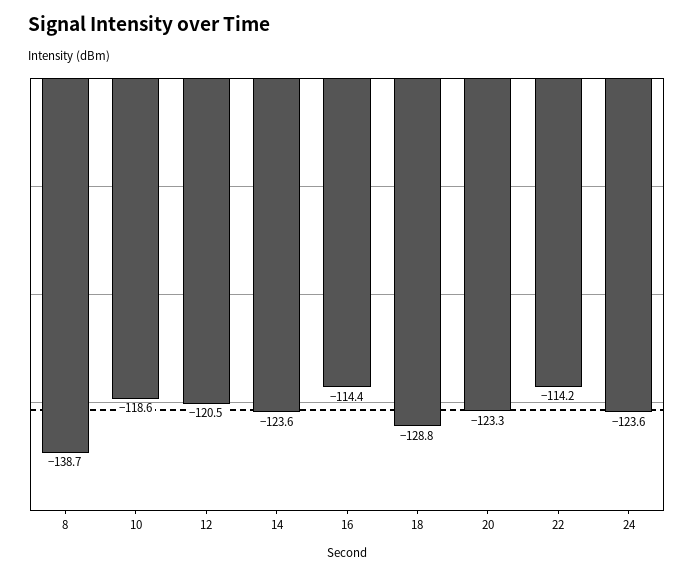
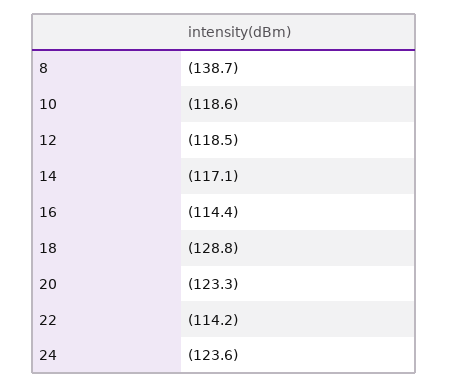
12: -120.5 -> -118.5
14: -123.6 -> -117.1

